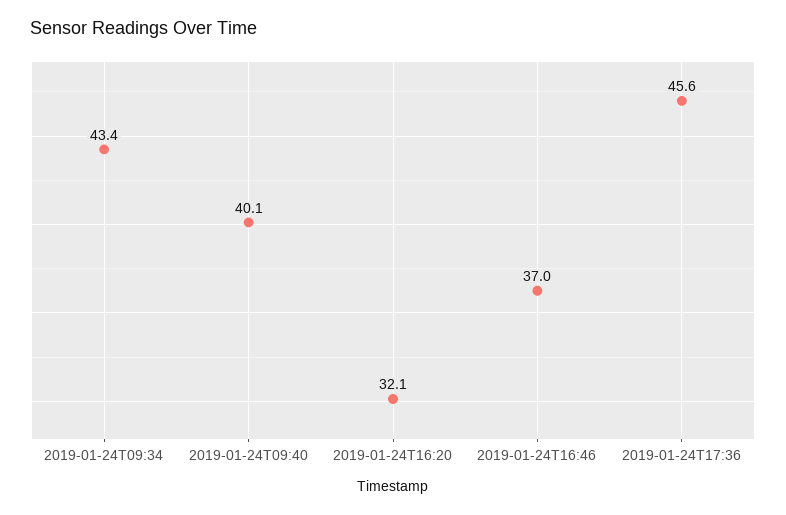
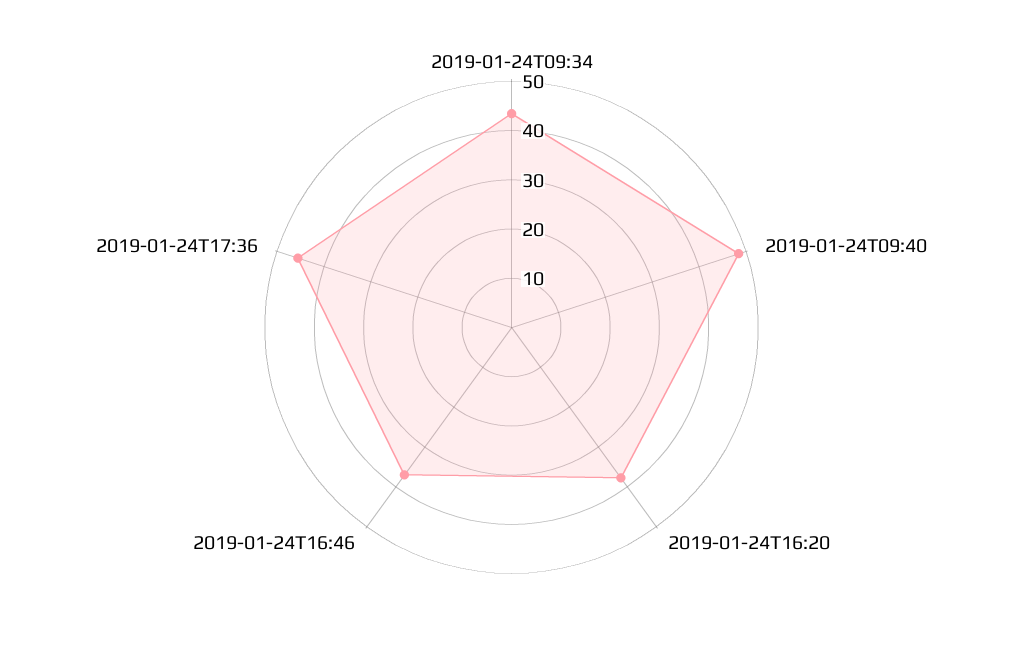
2019-01-24T09:40: 40.1 -> 48
2019-01-24T16:20: 32.1 -> 38

